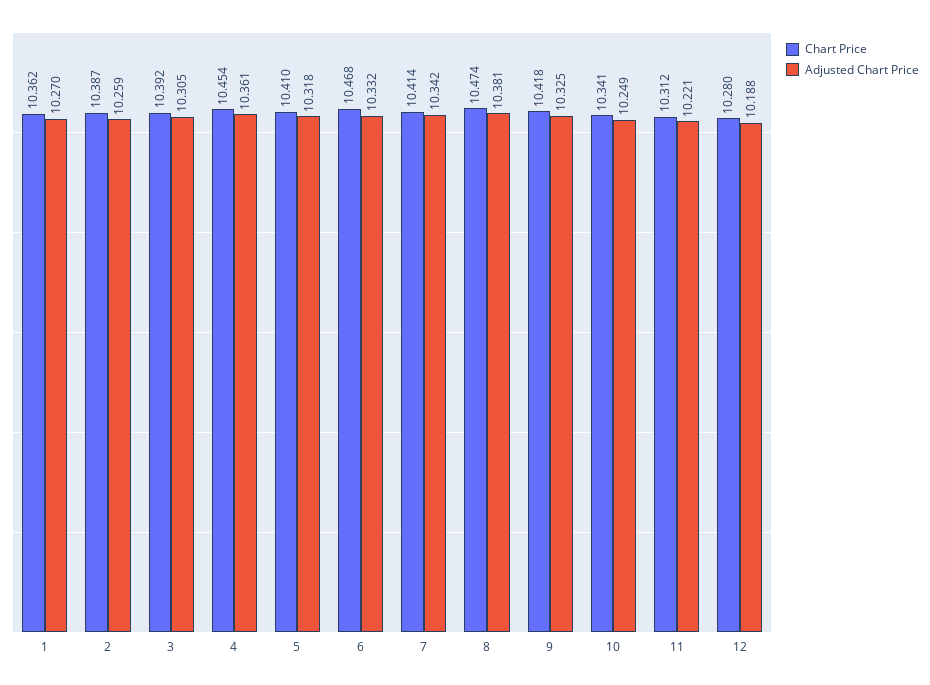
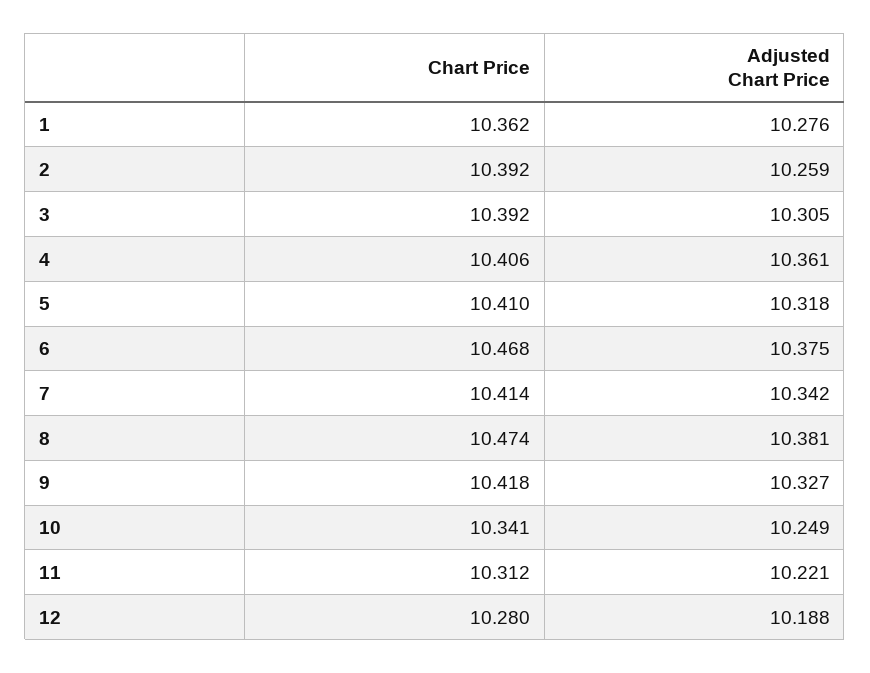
Adjusted Chart Price, 1: 10.27 -> 10.276
Chart Price, 2: 10.387 -> 10.392
Chart Price, 4: 10.454 -> 10.406
Adjusted Chart Price, 6: 10.332 -> 10.375
Adjusted Chart Price, 9: 10.325 -> 10.327

